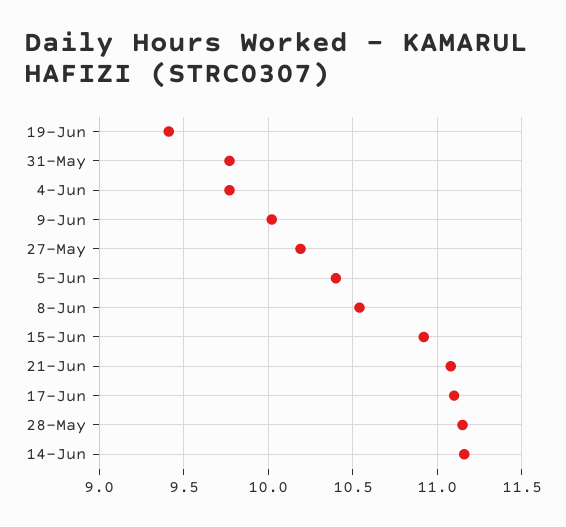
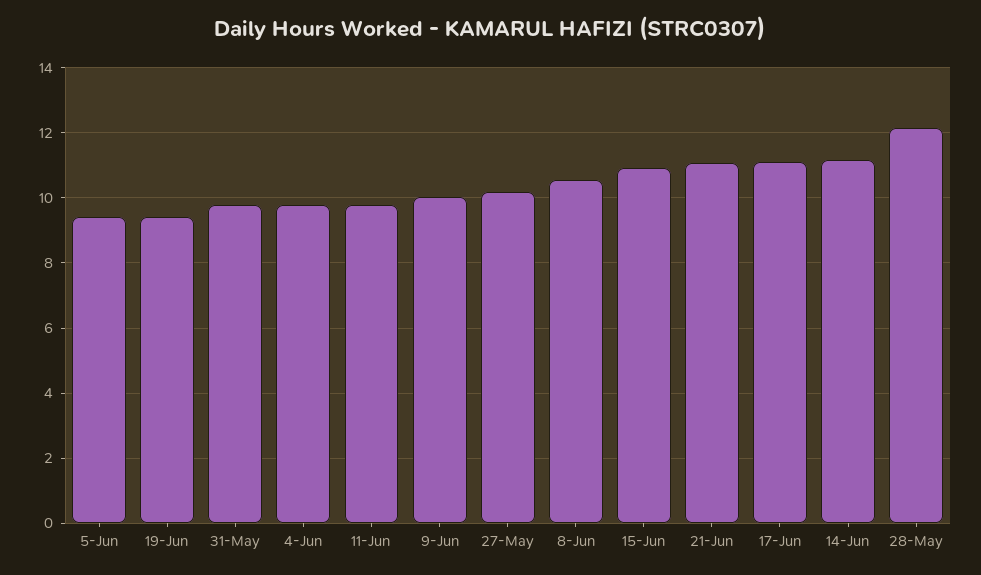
5-Jun: 10.4 -> 9.4
28-May: 11.15 -> 12.2
11-Jun: none -> 9.8

